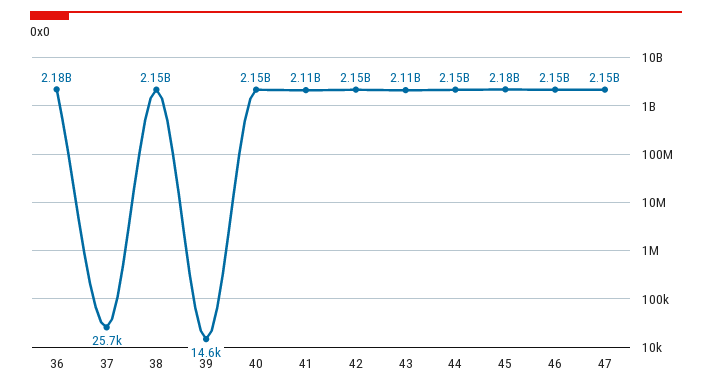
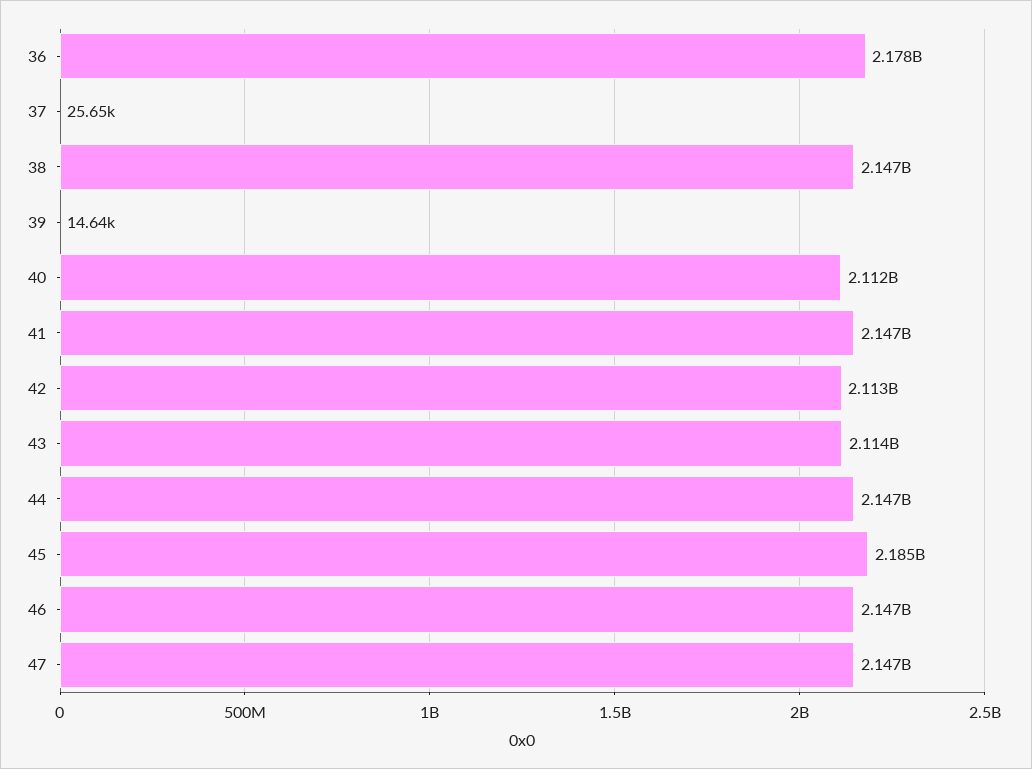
40: 2150000000 -> 2112000000
41: 2110000000 -> 2147000000
42: 2150000000 -> 2113000000

